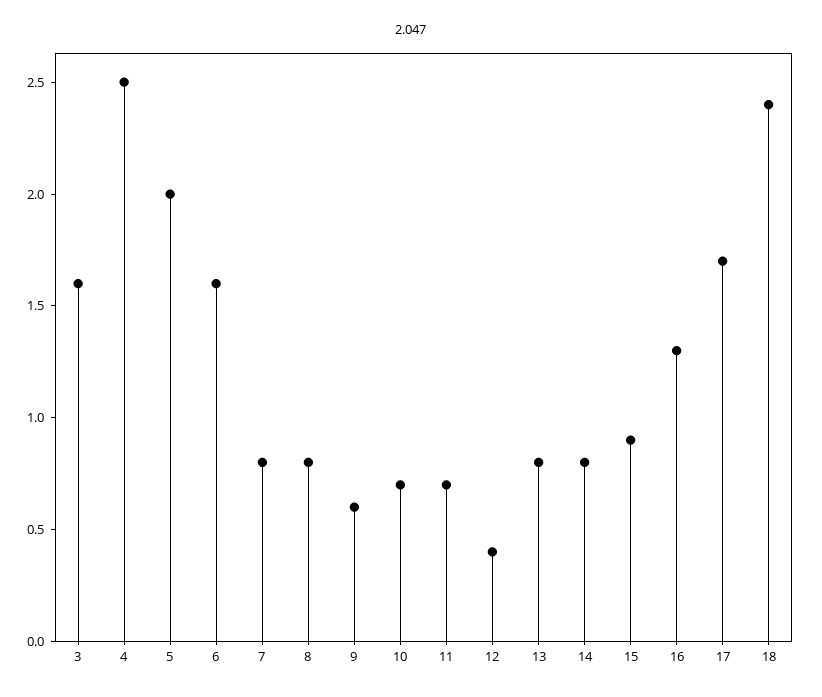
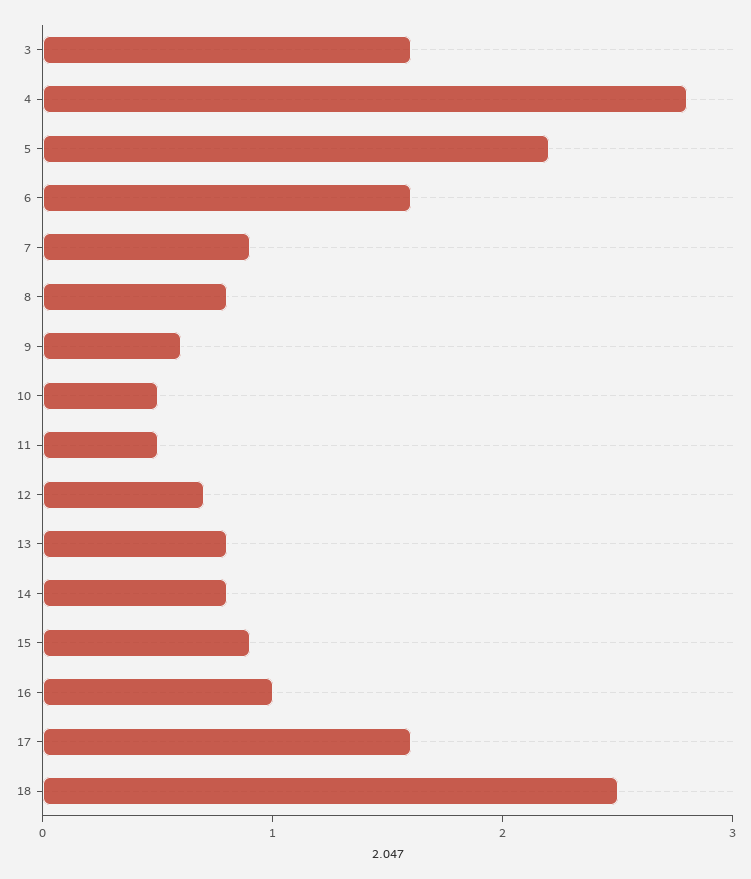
4: 2.5 -> 2.8
5: 2 -> 2.2
7: 0.8 -> 0.9
10: 0.7 -> 0.5
11: 0.7 -> 0.5
12: 0.4 -> 0.7
16: 1.3 -> 1
17: 1.7 -> 1.6
18: 2.4 -> 2.5

